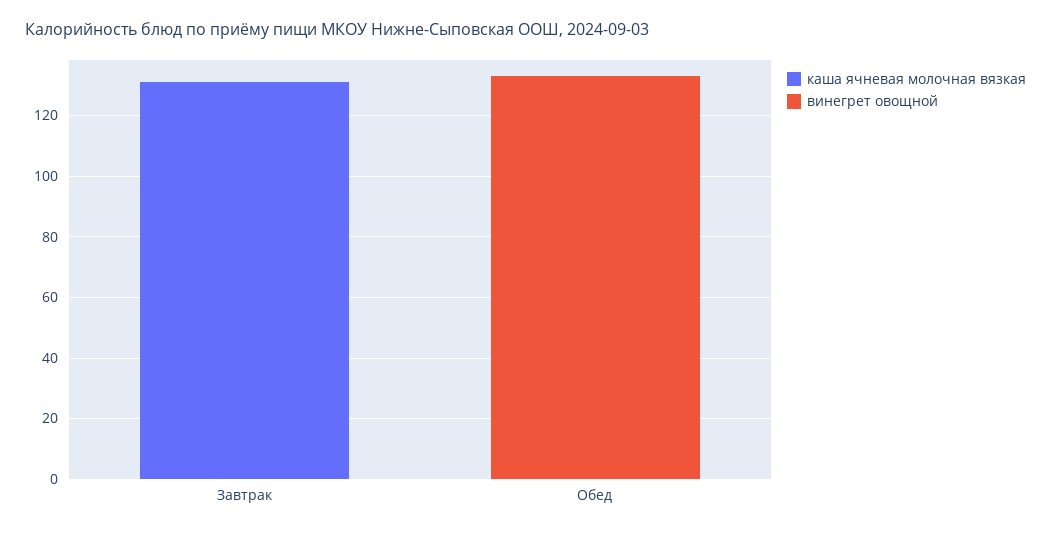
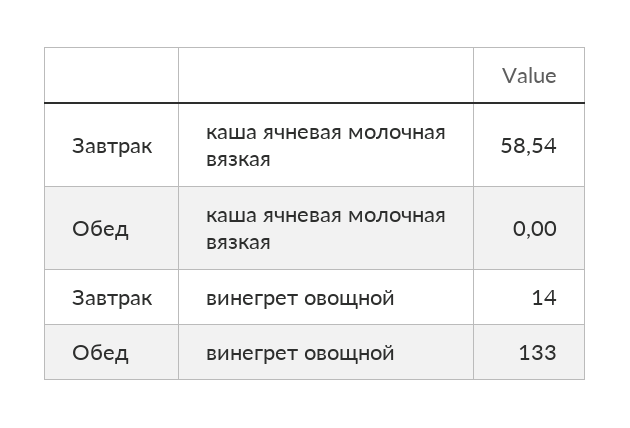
каша ячневая молочная вязкая, Завтрак: 130 -> 58.54
винегрет овощной, Завтрак: 0 -> 14

